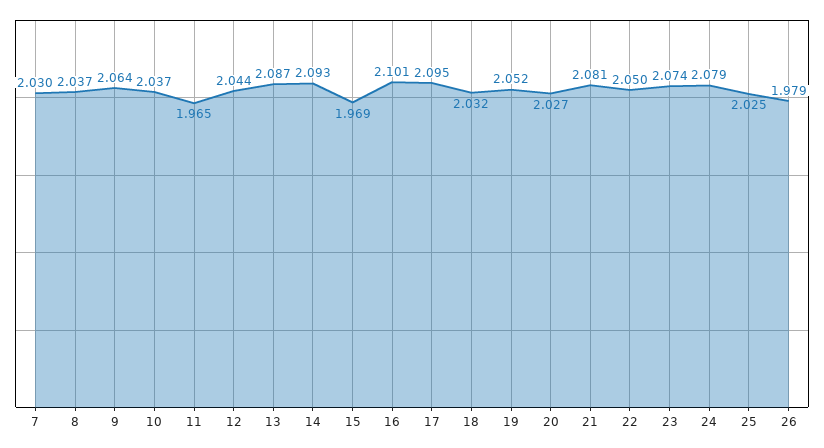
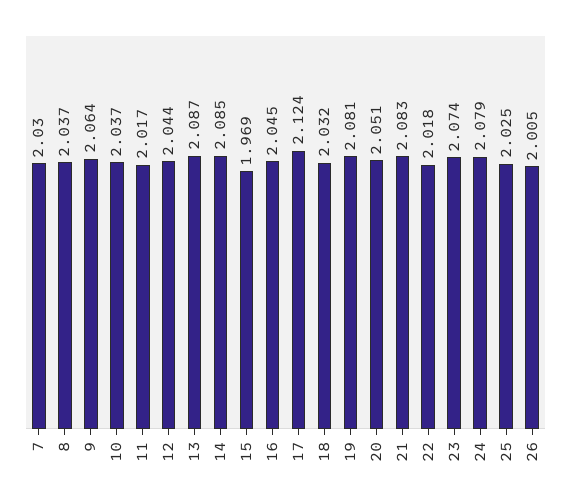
11: 1.965 -> 2.017
14: 2.093 -> 2.085
16: 2.101 -> 2.045
17: 2.095 -> 2.124
19: 2.052 -> 2.081
20: 2.027 -> 2.051
21: 2.081 -> 2.083
22: 2.05 -> 2.018
26: 1.979 -> 2.005

